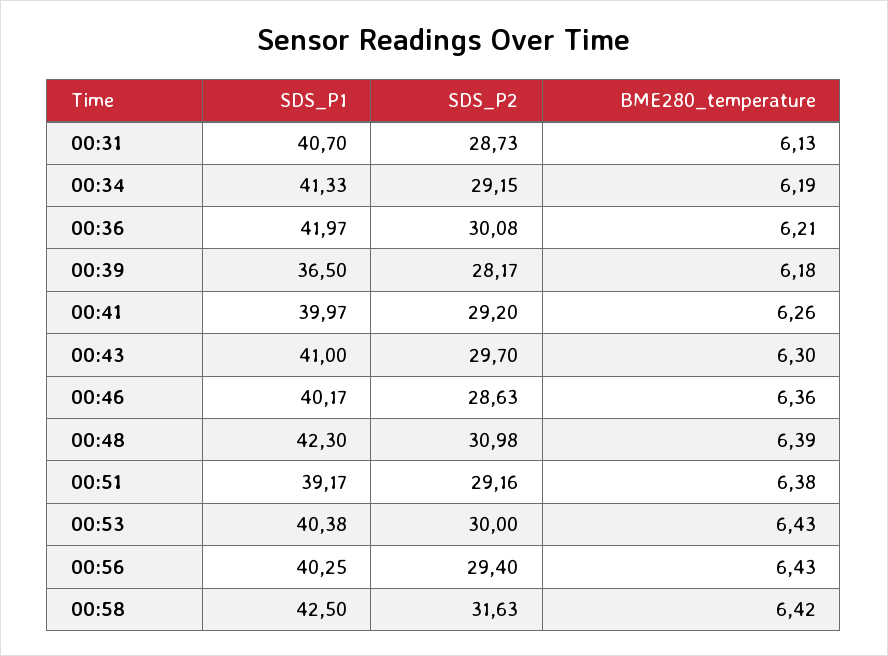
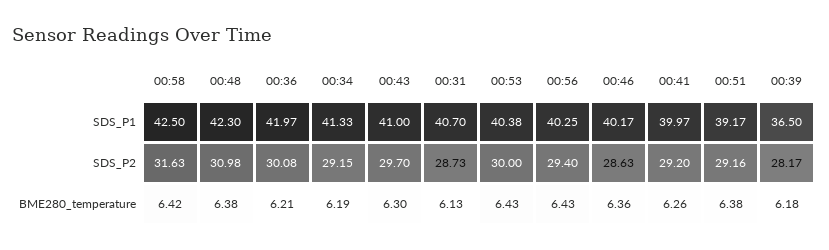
BME280_temperature, 00:48: 6.39 -> 6.38

